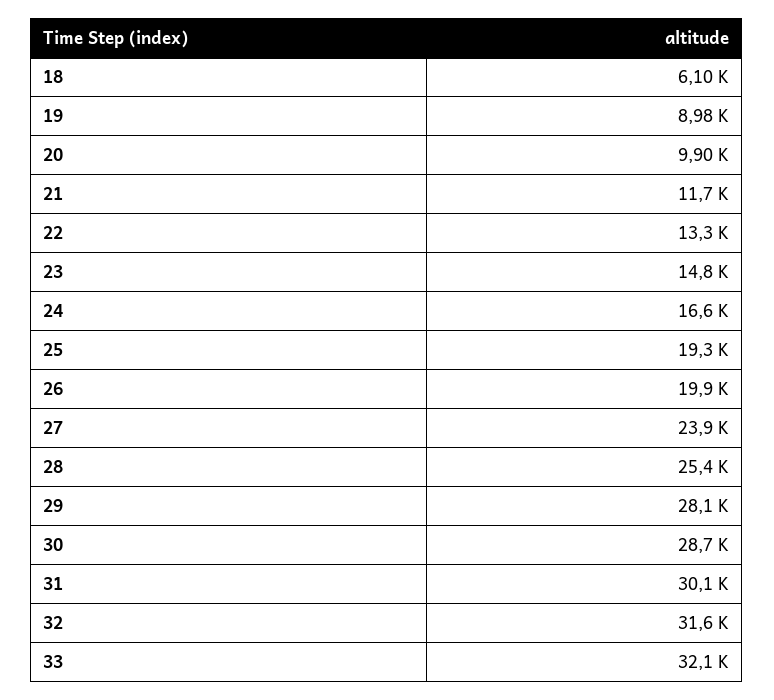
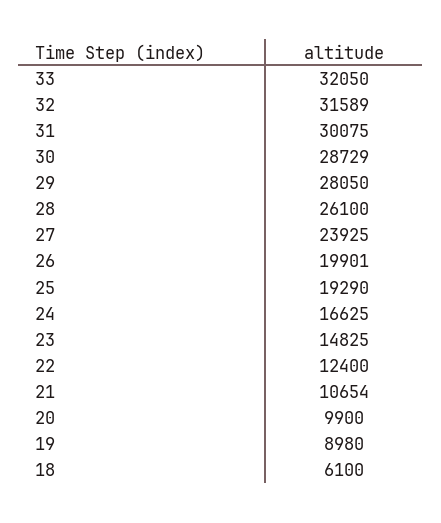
21: 11700 -> 10654
22: 13300 -> 12400
28: 25400 -> 26100

